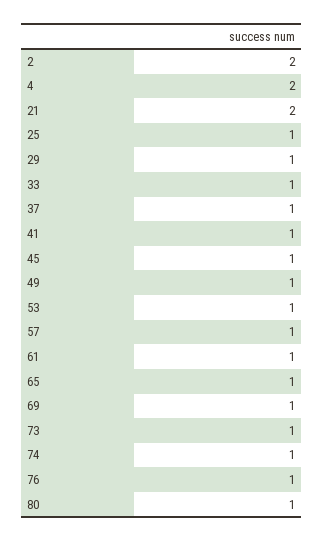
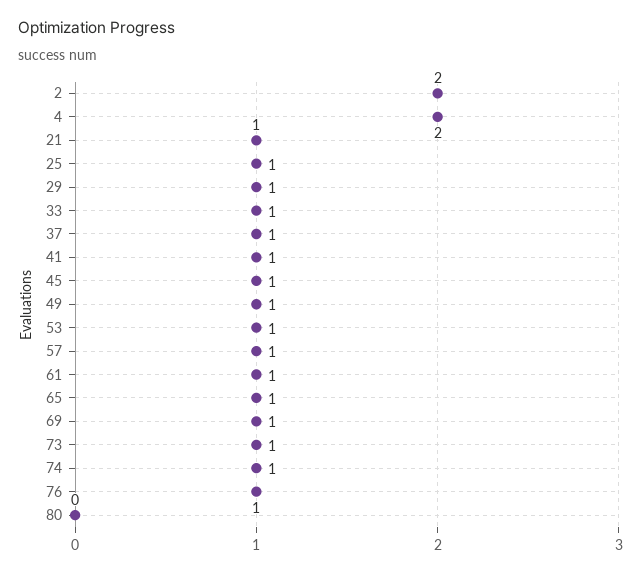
21: 2 -> 1
80: 1 -> 0

